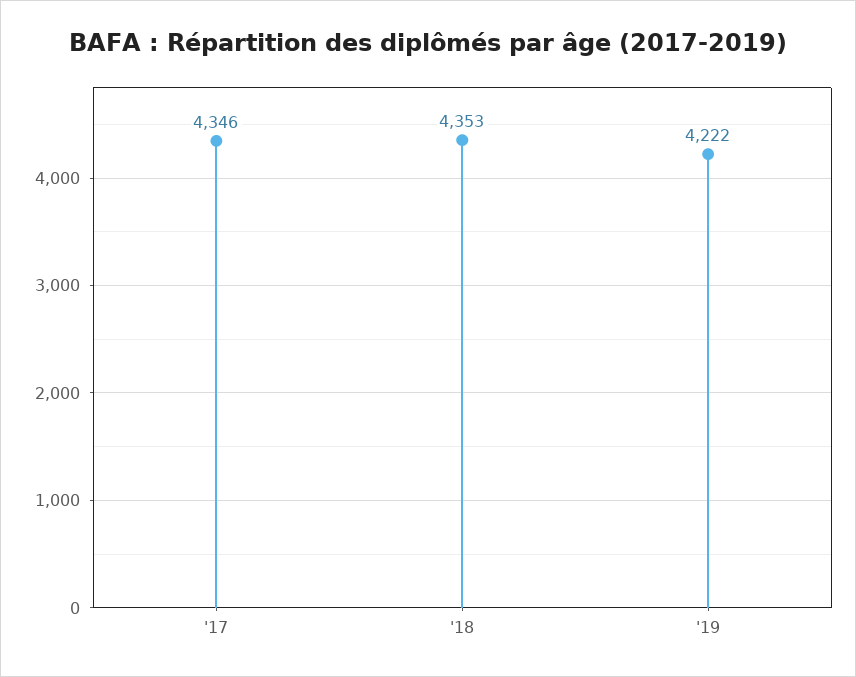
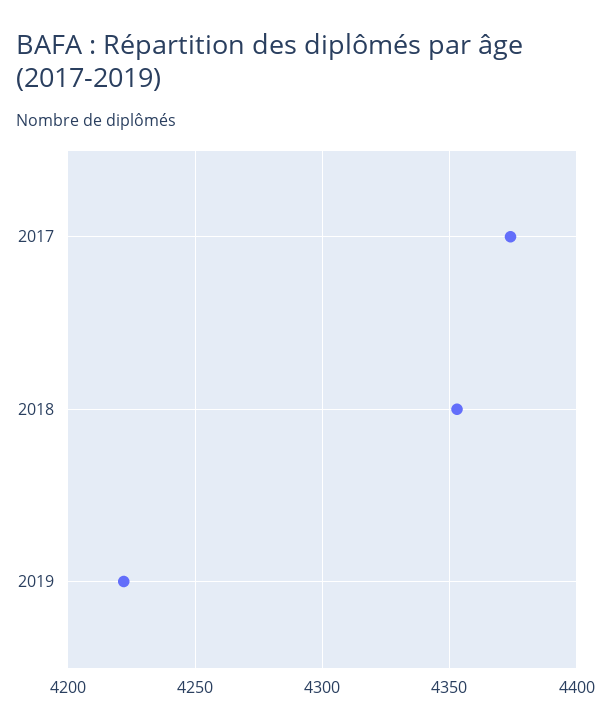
'17: 4346 -> 4375

